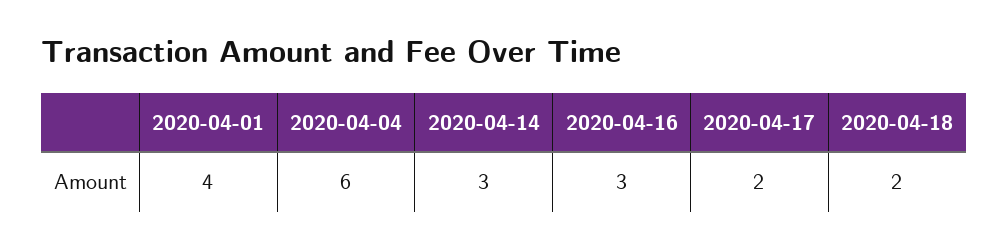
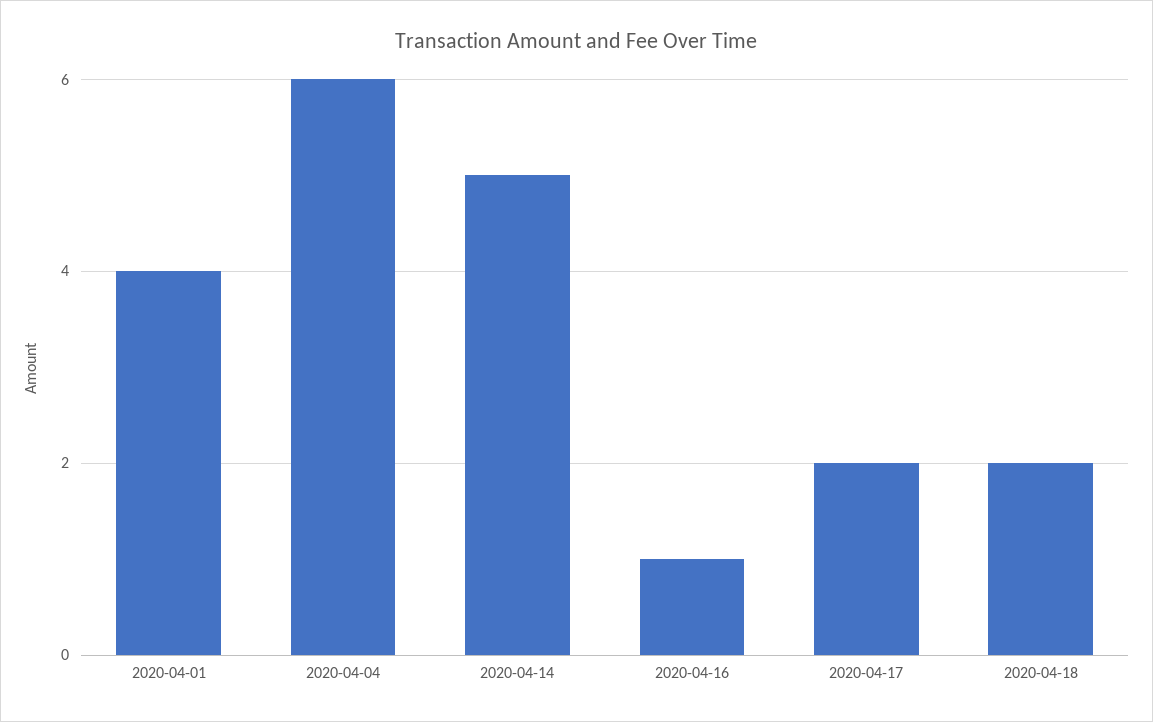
2020-04-14: 3 -> 5
2020-04-16: 3 -> 1

